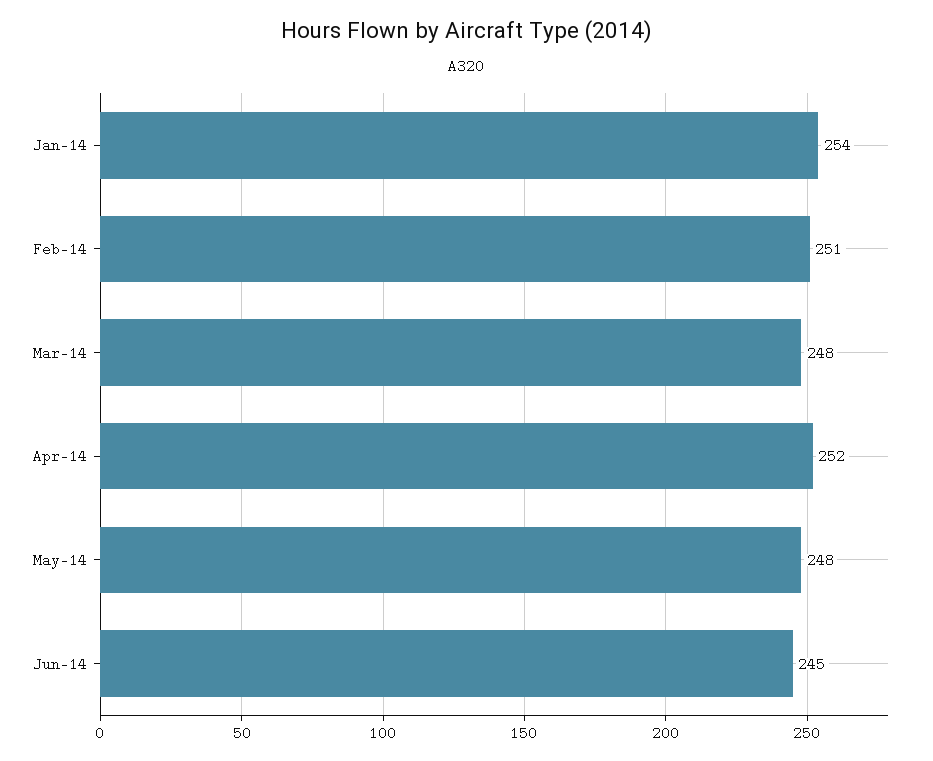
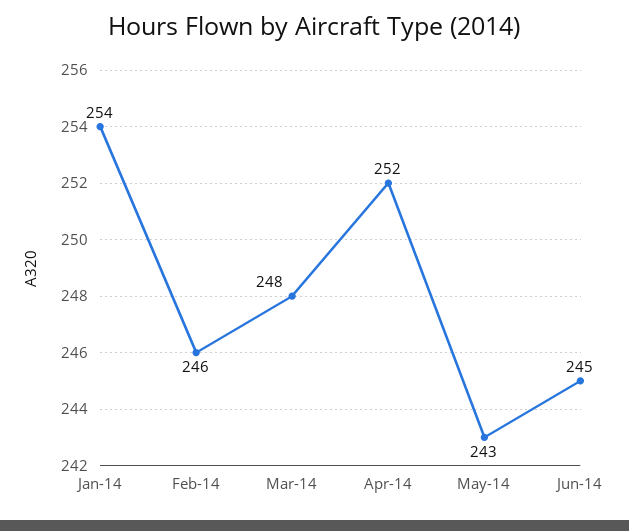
Feb-14: 251 -> 246
May-14: 248 -> 243

